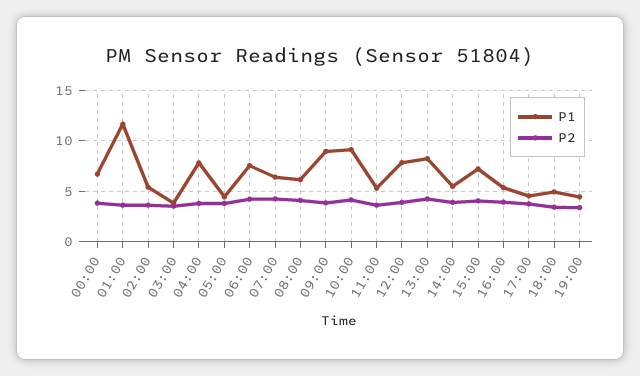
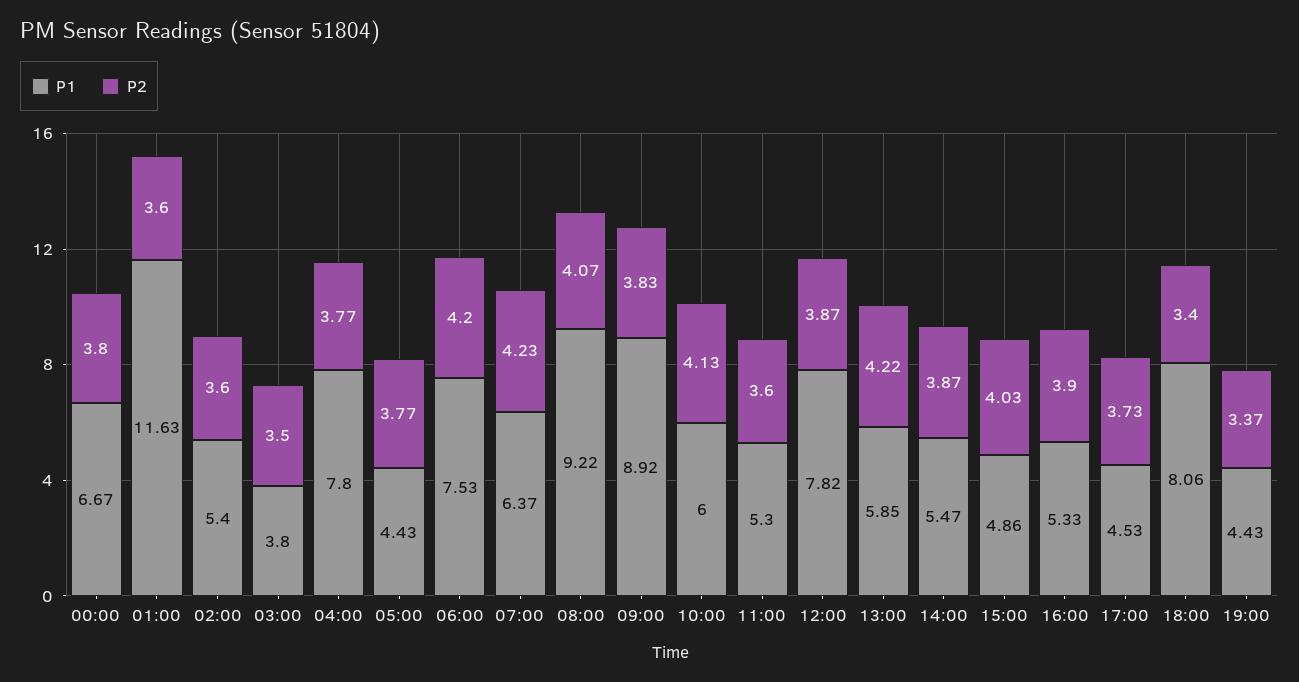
P1, 08:00: 6 -> 9.22
P1, 10:00: 9 -> 6
P1, 13:00: 8 -> 5.85
P1, 15:00: 7 -> 4.86
P1, 18:00: 5 -> 8.06

